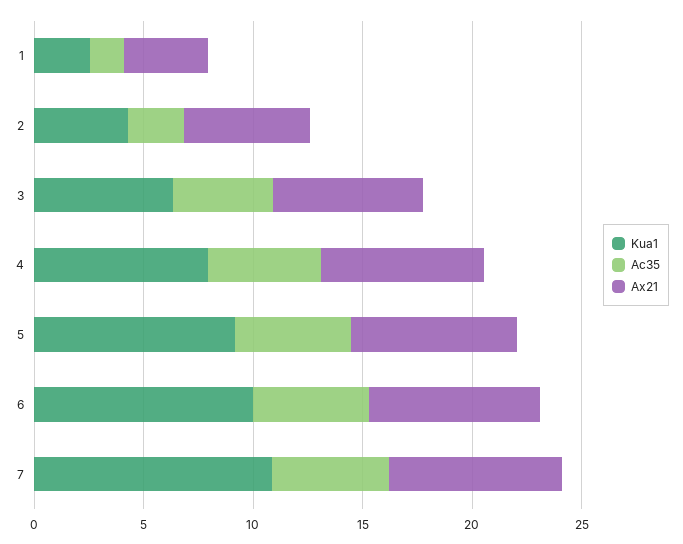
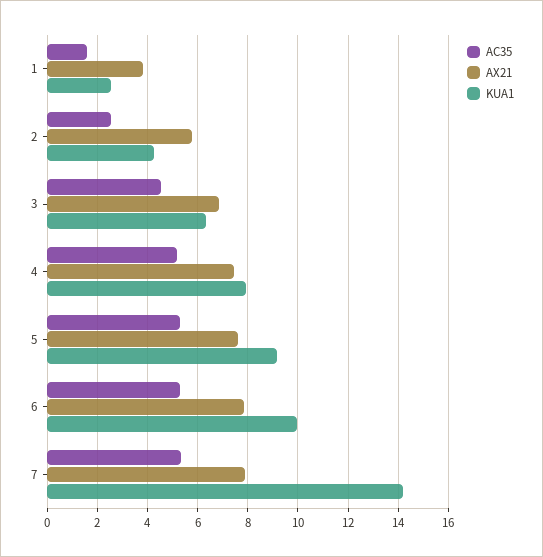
Kua1, 7: 11 -> 14.25

